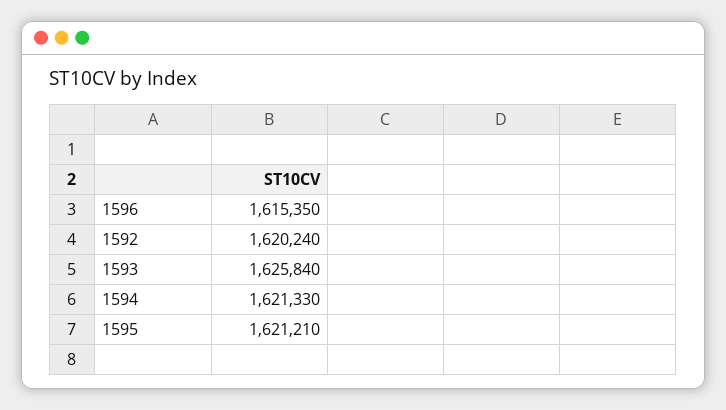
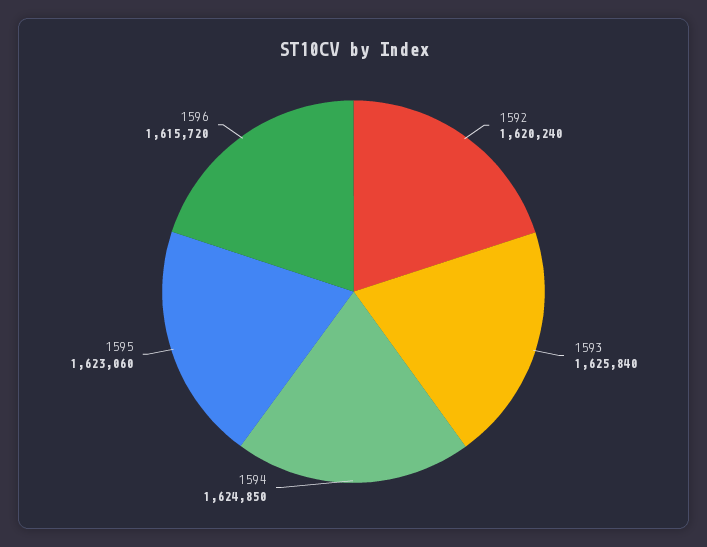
1596: 1615350 -> 1615720
1594: 1621330 -> 1624850
1595: 1621210 -> 1623060

